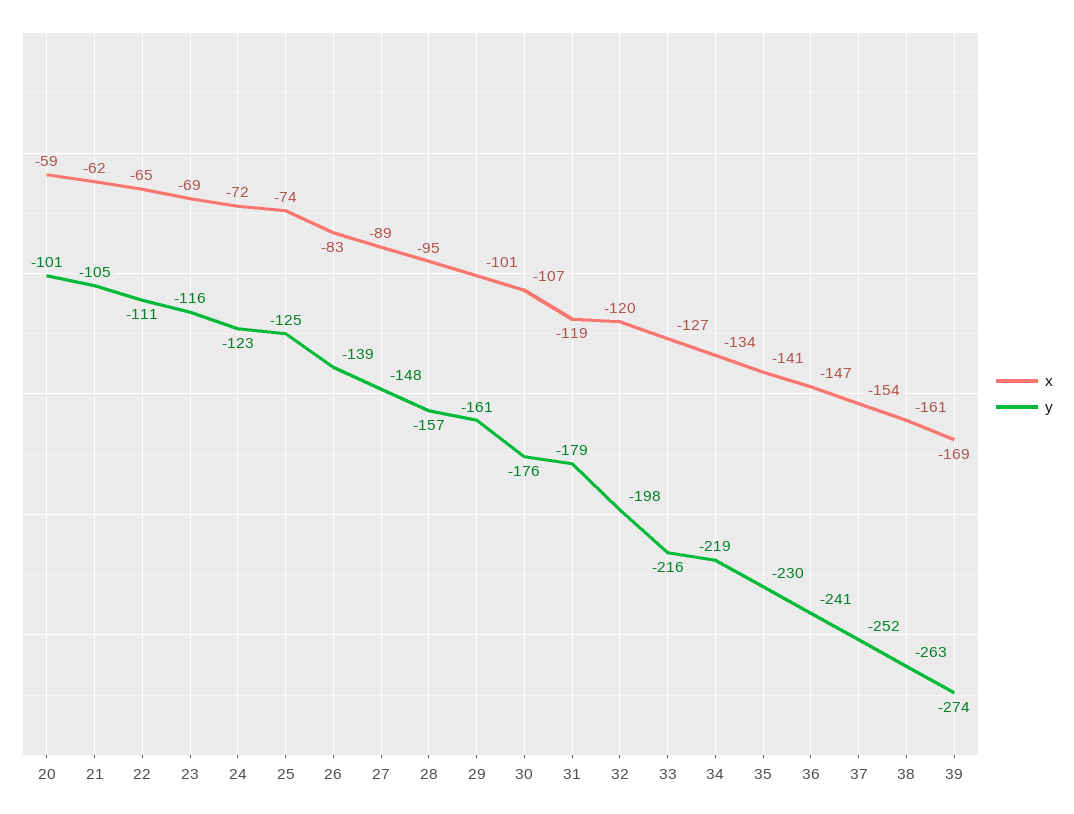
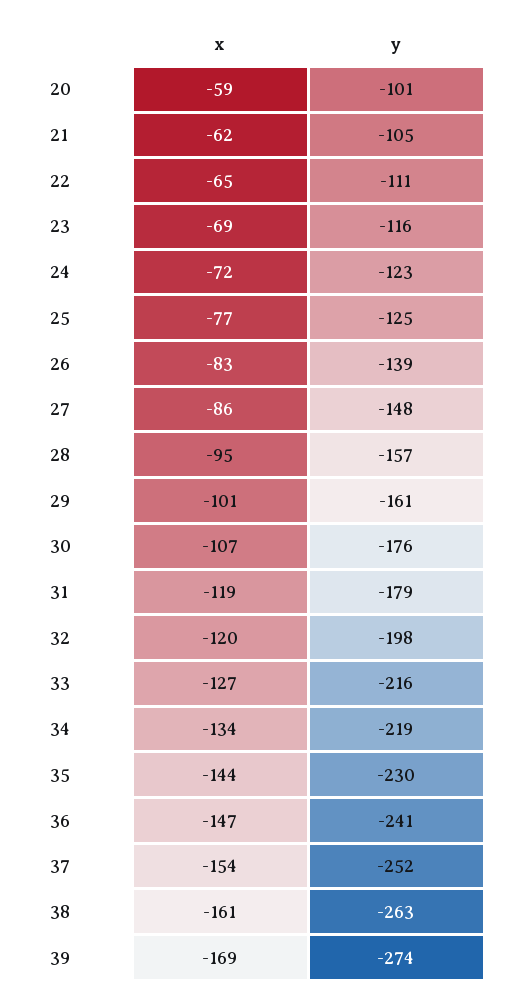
x, 25: -74 -> -77
x, 27: -89 -> -86
x, 35: -141 -> -144

